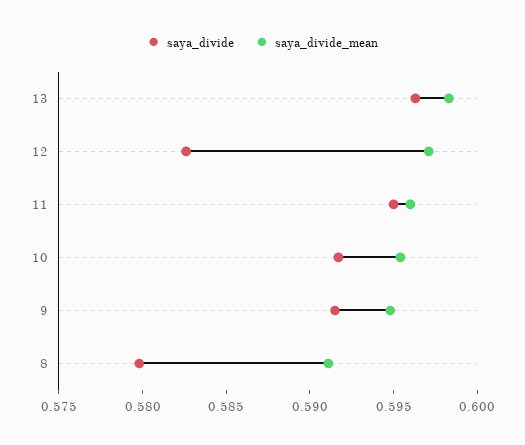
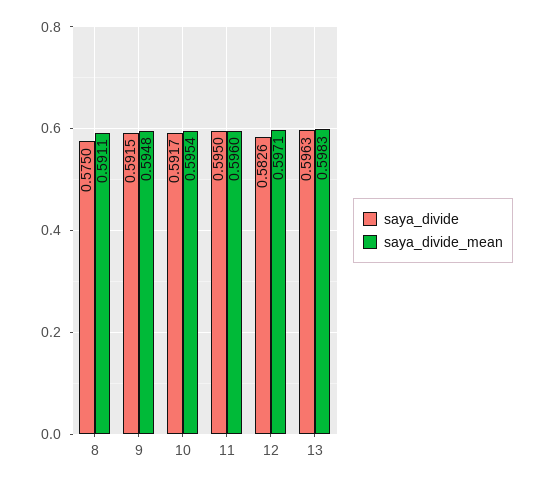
saya_divide, 8: 0.58 -> 0.575

